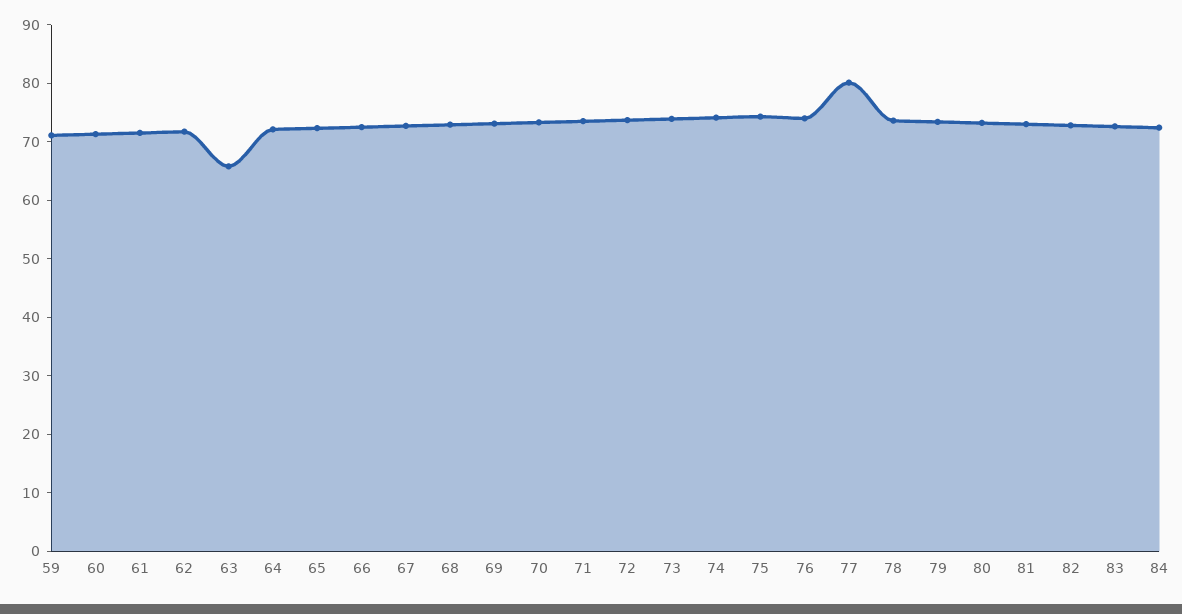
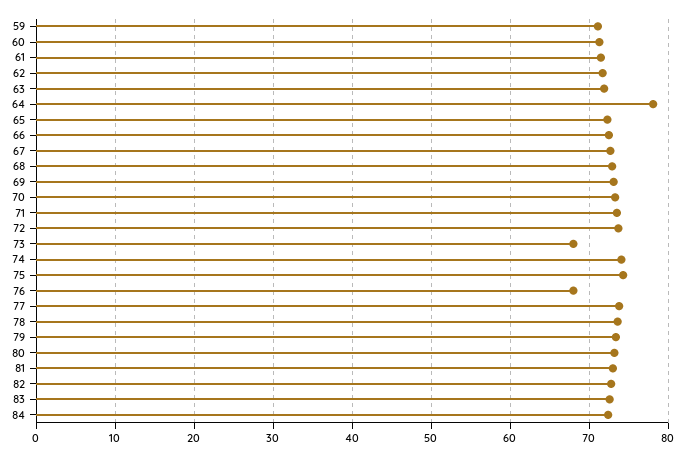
63: 66 -> 72
64: 72 -> 78
73: 74 -> 68
76: 74 -> 68
77: 80 -> 74

